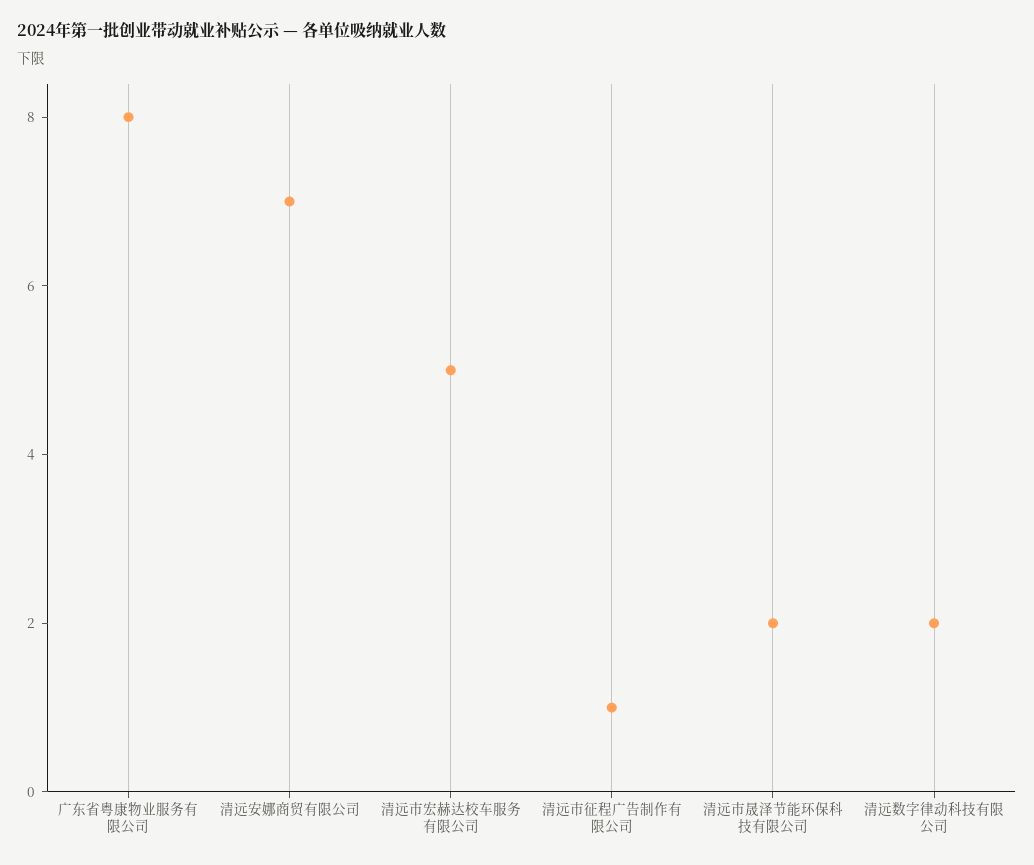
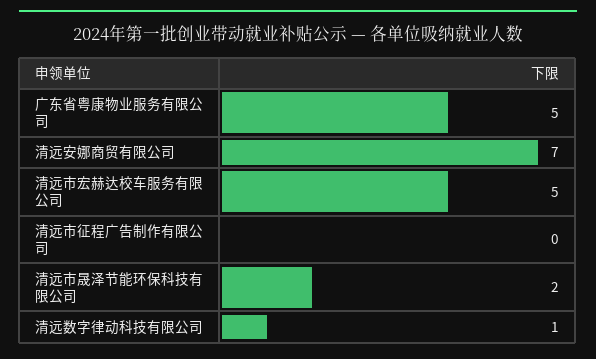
广东省粤康物业服务有限公司: 8 -> 5
清远市征程广告制作有限公司: 1 -> 0
清远数字律动科技有限公司: 2 -> 1

